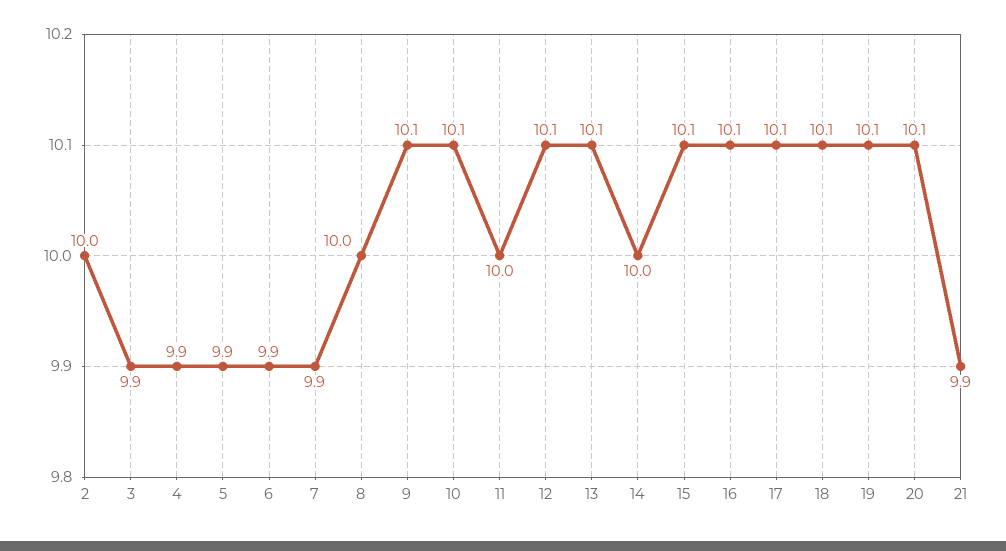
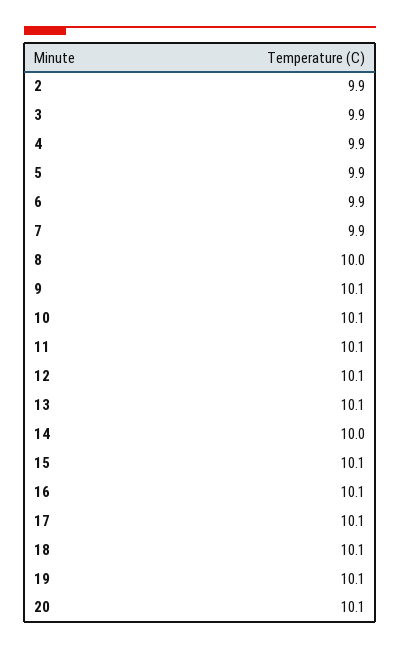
2: 10 -> 9.9
11: 10 -> 10.1
21: 9.9 -> none

